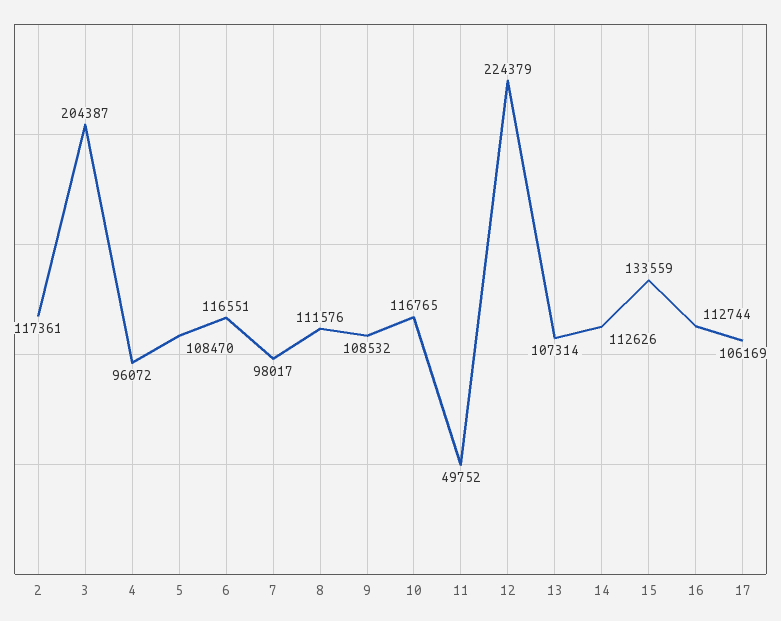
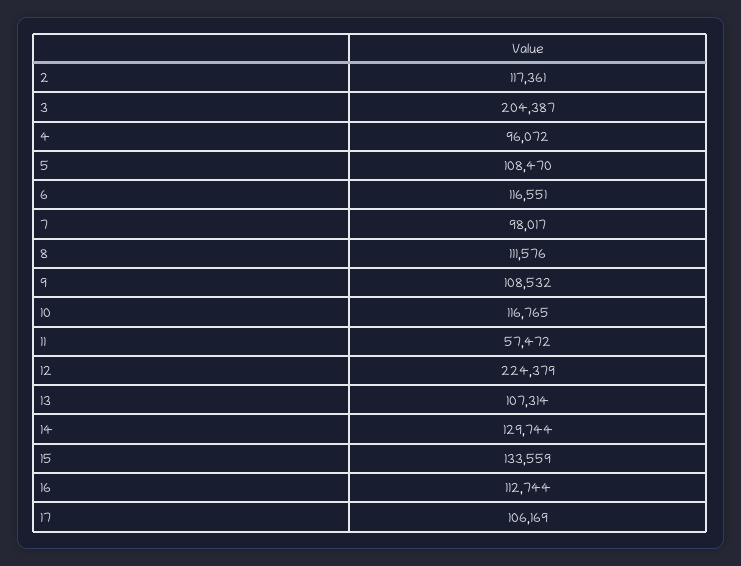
11: 49752 -> 57472
14: 112626 -> 129744

